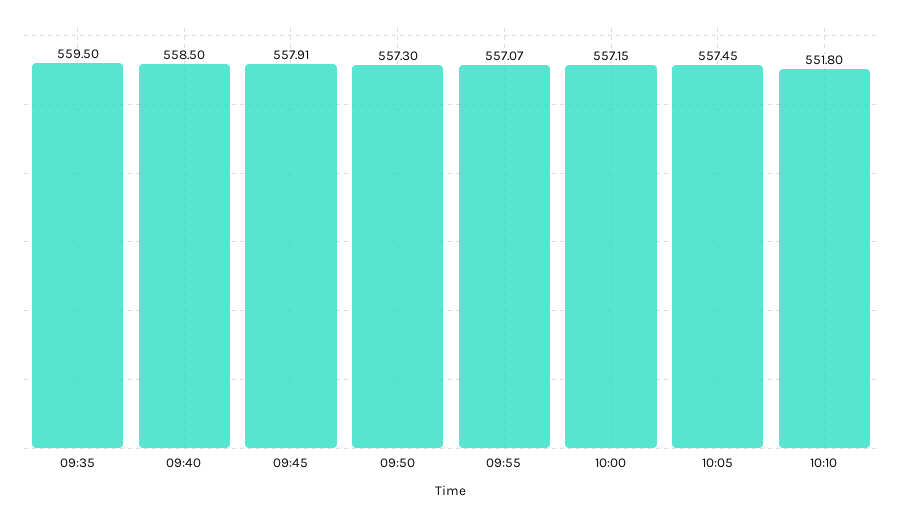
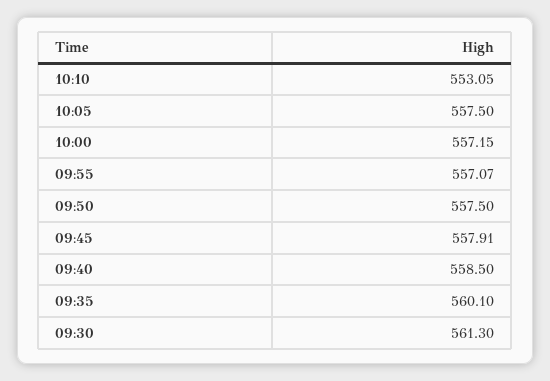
09:35: 559.5 -> 560.1
09:50: 557.3 -> 557.5
10:05: 557.45 -> 557.5
10:10: 551.8 -> 553.05
09:30: none -> 561.3

